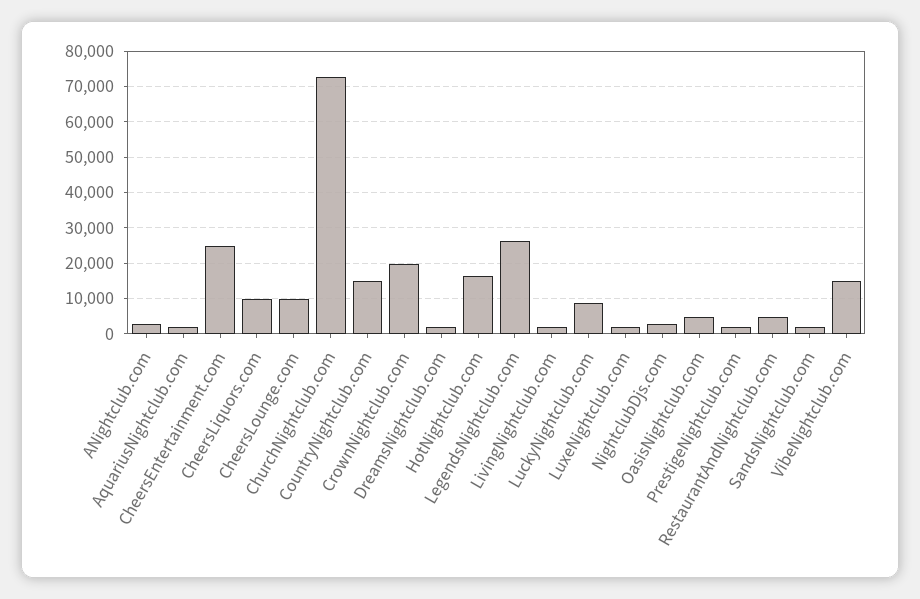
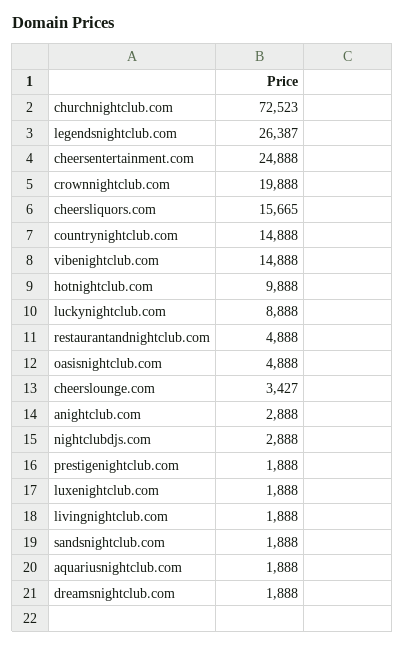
CheersLiquors.com: 10000 -> 15665
CheersLounge.com: 10000 -> 3427
HotNightclub.com: 16000 -> 9888

